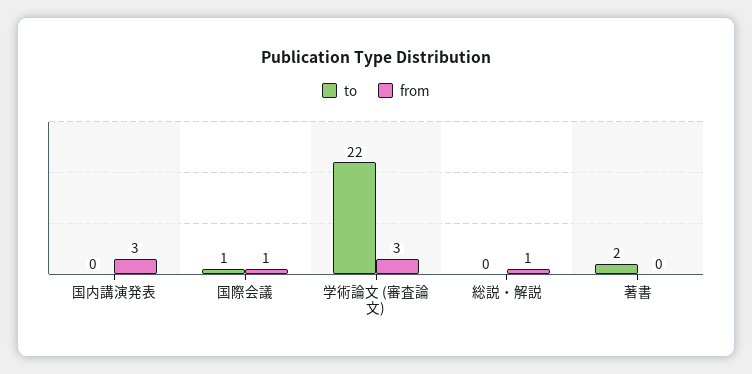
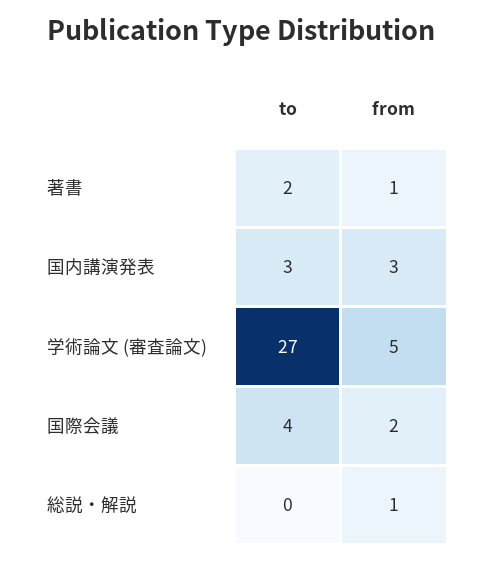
to, 国内講演発表: 0 -> 3
to, 国際会議: 1 -> 4
from, 国際会議: 1 -> 2
to, 学術論文 (審査論文): 22 -> 27
from, 学術論文 (審査論文): 3 -> 5
from, 著書: 0 -> 1

